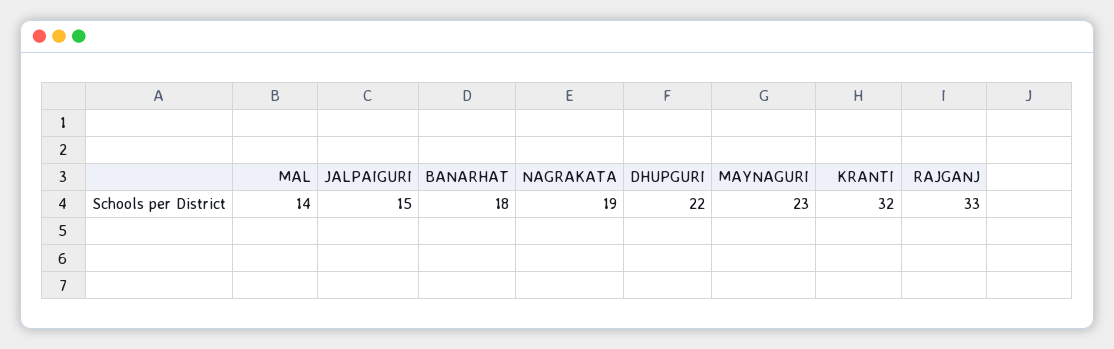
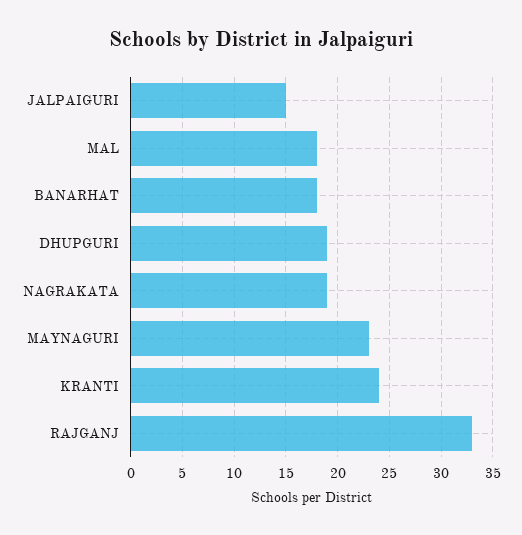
MAL: 14 -> 18
DHUPGURI: 22 -> 19
KRANTI: 32 -> 24

